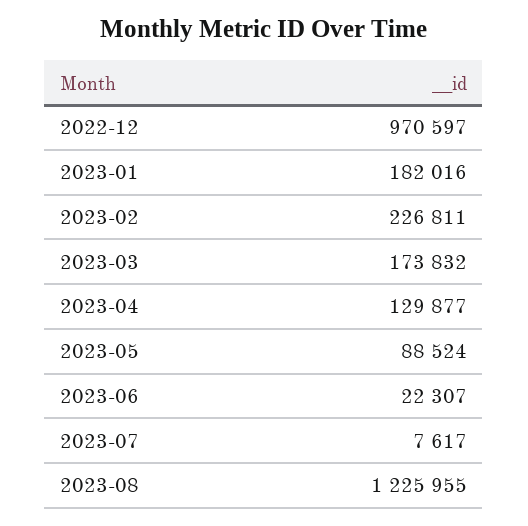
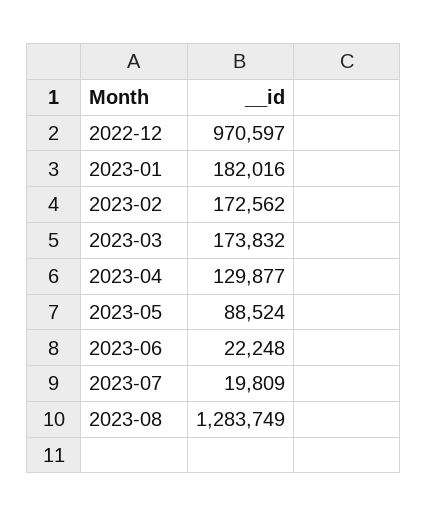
2023-02: 226811 -> 172562
2023-06: 22307 -> 22248
2023-07: 7617 -> 19809
2023-08: 1225955 -> 1283749

